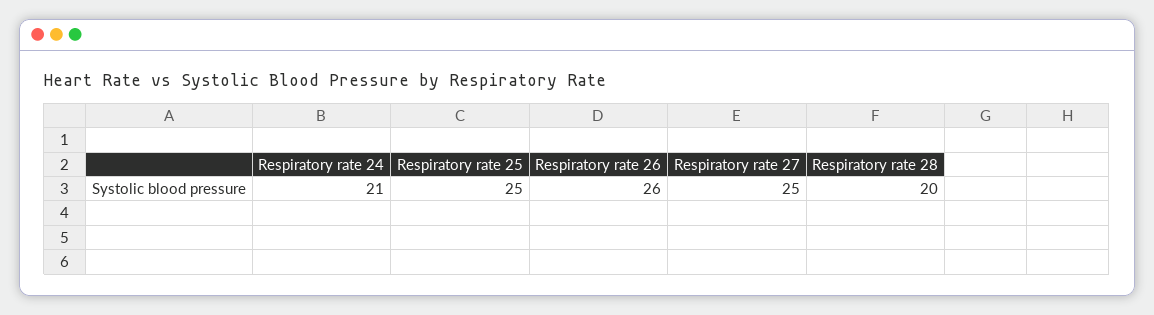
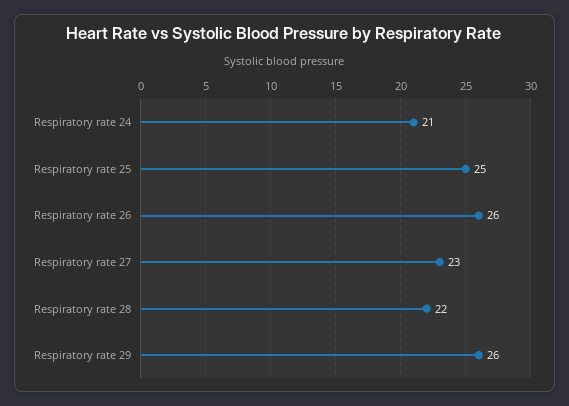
Respiratory rate 27: 25 -> 23
Respiratory rate 28: 20 -> 22
Respiratory rate 29: none -> 26

